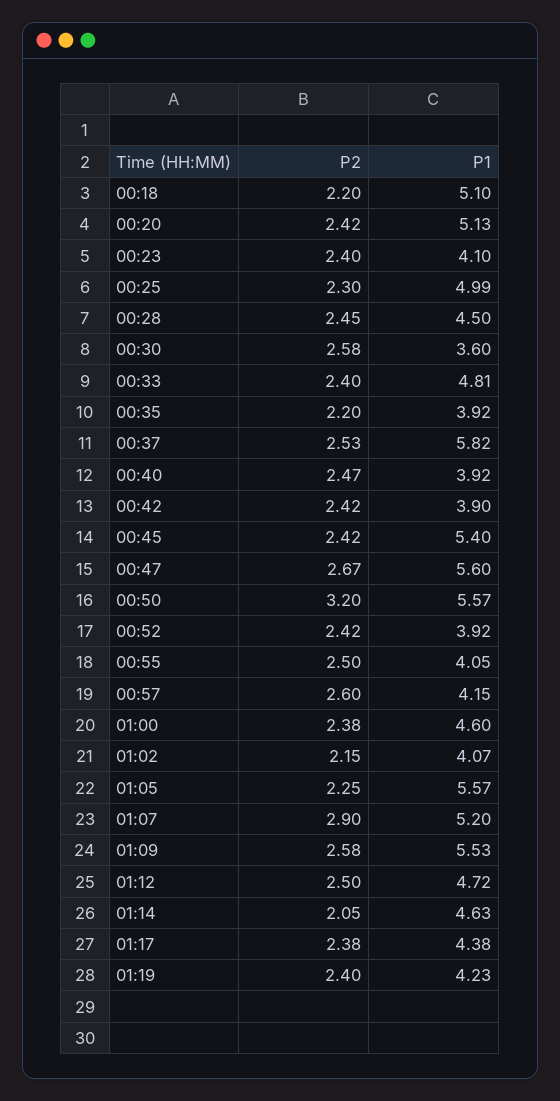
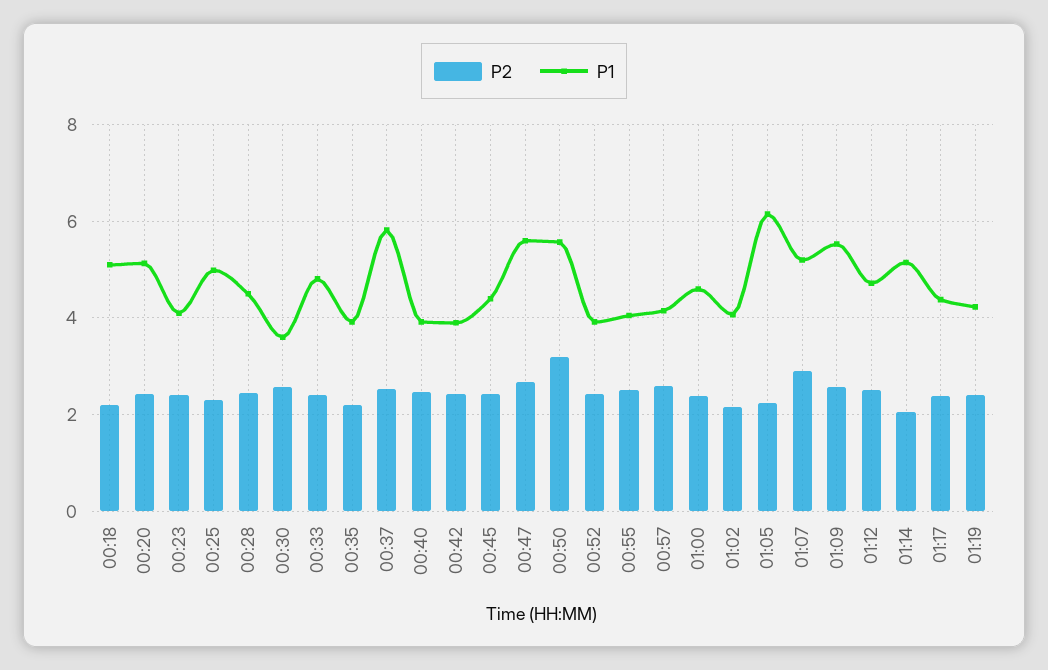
P1, 00:45: 5.4 -> 4.4
P1, 01:05: 5.57 -> 6.2
P1, 01:14: 4.63 -> 5.2

